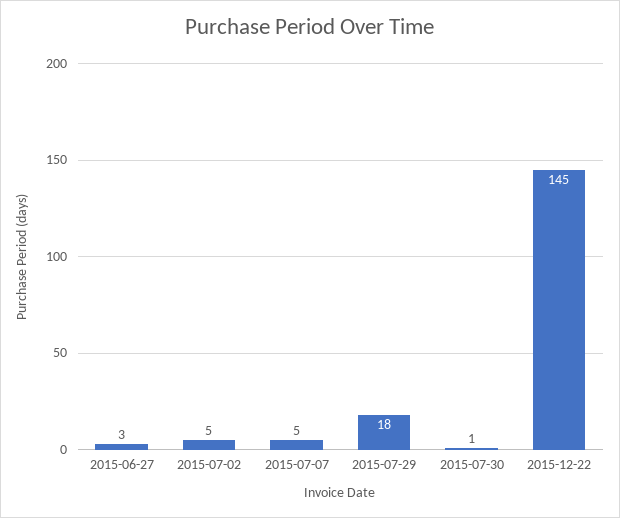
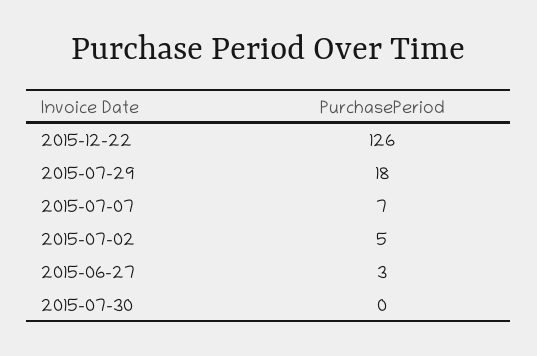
2015-07-07: 5 -> 7
2015-07-30: 1 -> 0
2015-12-22: 145 -> 126

